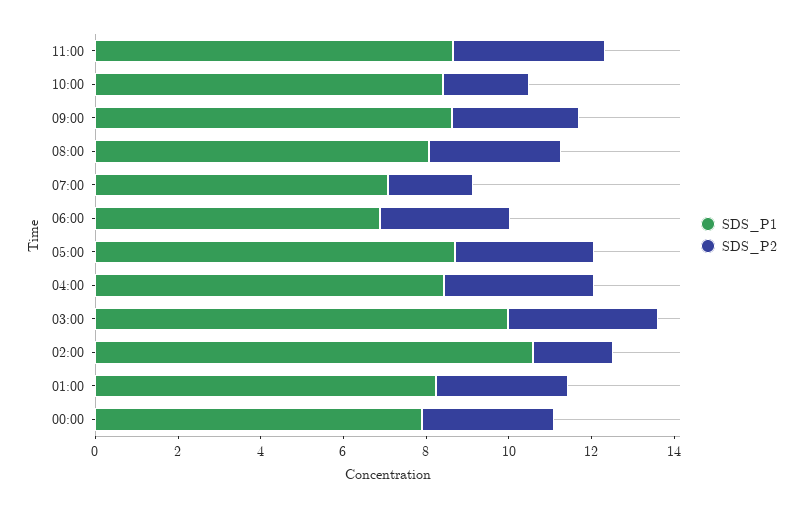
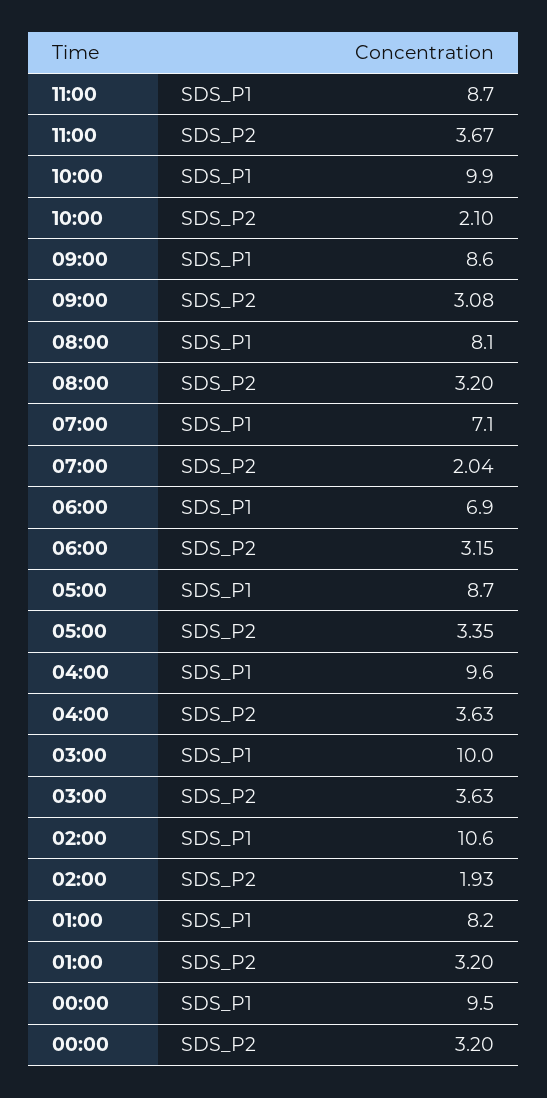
SDS_P1, 10:00: 8.5 -> 9.9
SDS_P1, 04:00: 8.5 -> 9.6
SDS_P1, 00:00: 8 -> 9.5

